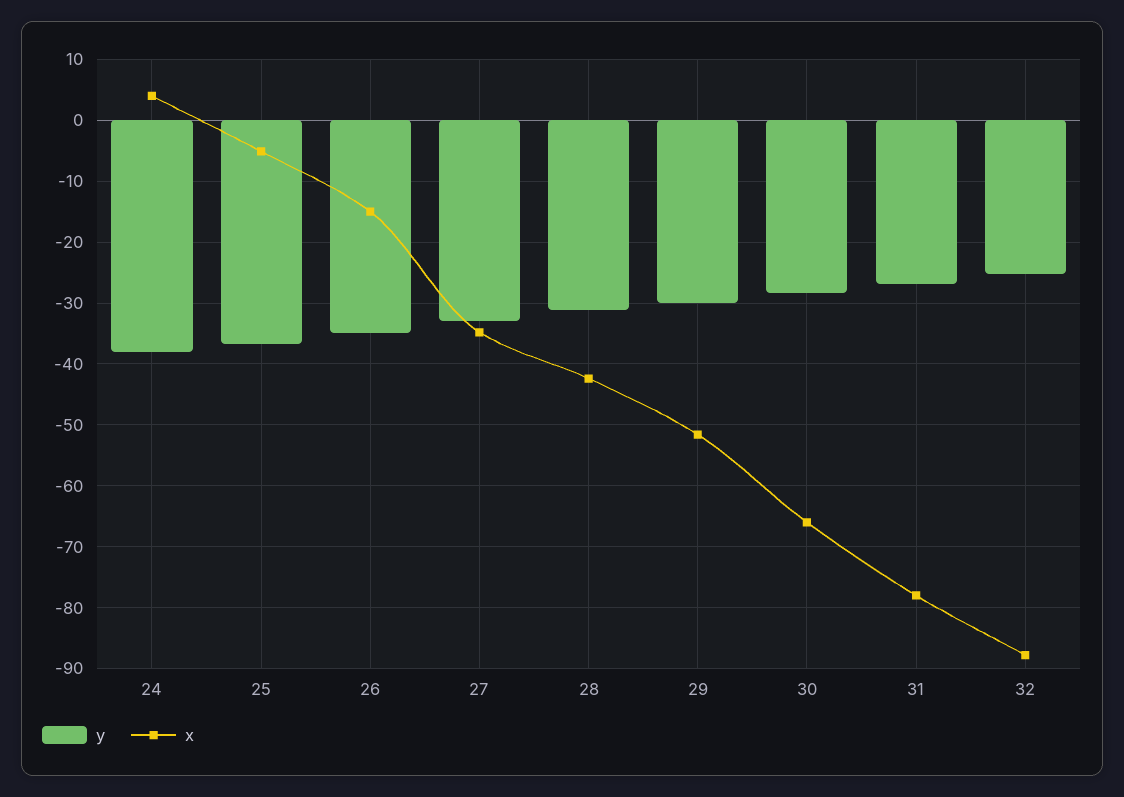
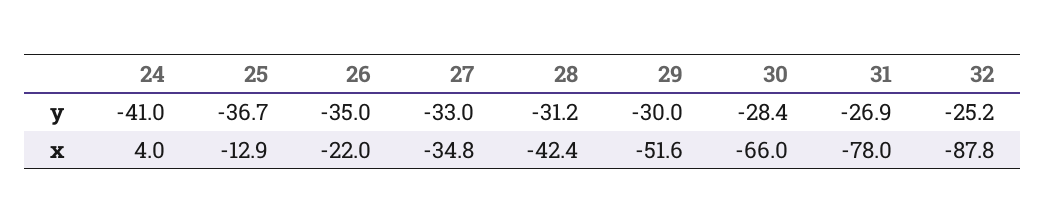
y, 24: -38 -> -41
x, 25: -5 -> -12.9
x, 26: -15 -> -22

